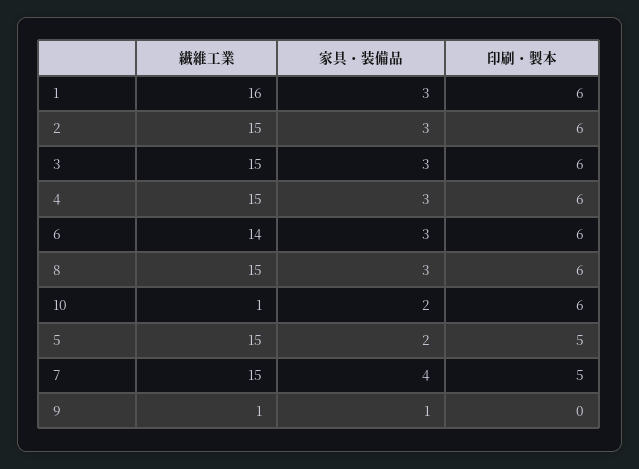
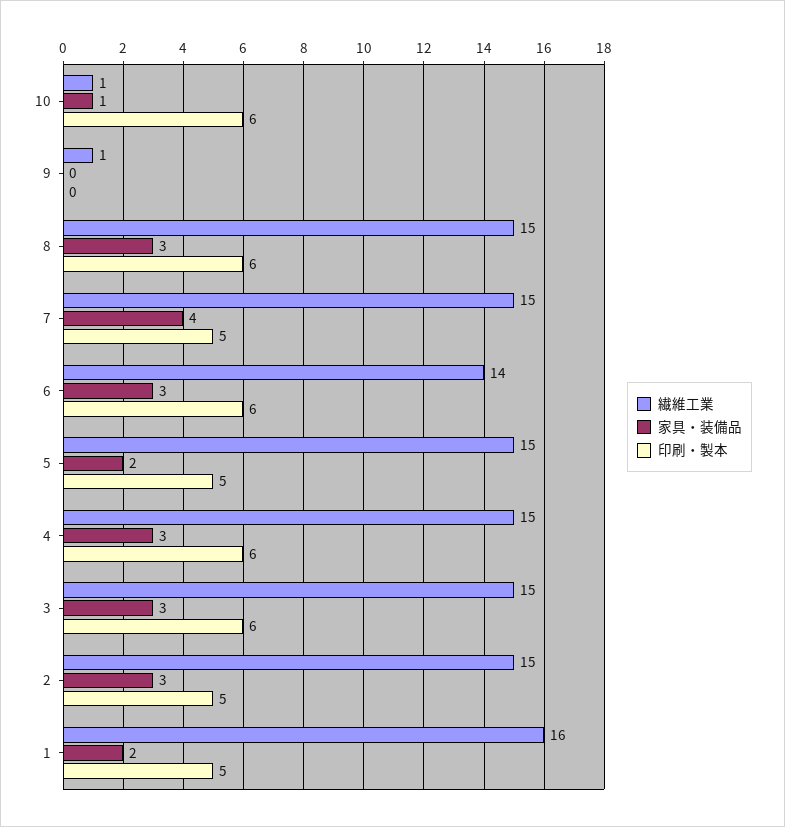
家具・装備品, 1: 3 -> 2
印刷・製本, 1: 6 -> 5
印刷・製本, 2: 6 -> 5
家具・装備品, 10: 2 -> 1
家具・装備品, 9: 1 -> 0

